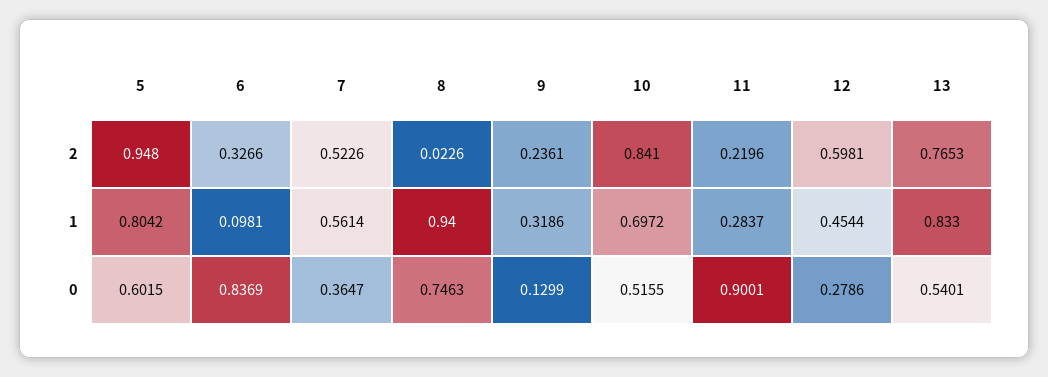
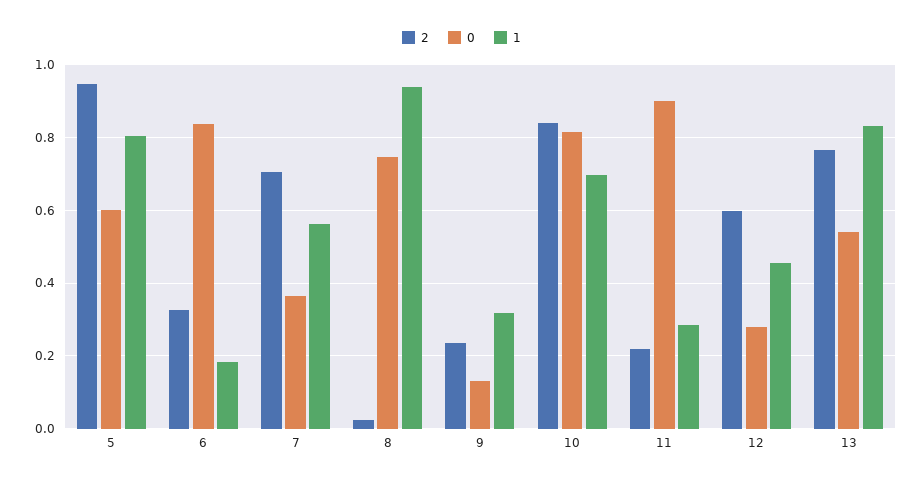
2, 7: 0.5226 -> 0.7
1, 6: 0.0981 -> 0.18
0, 10: 0.5155 -> 0.82

